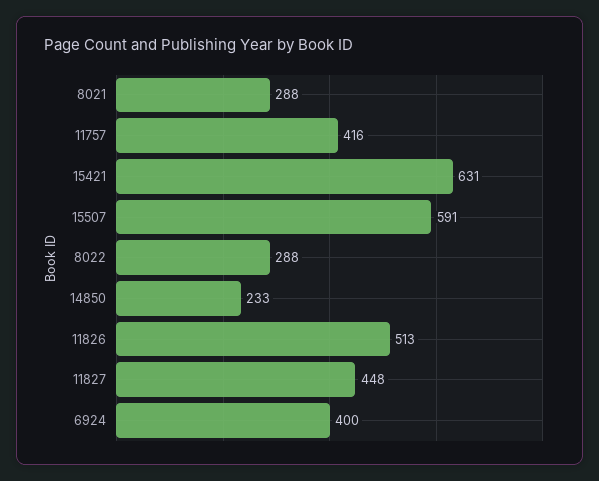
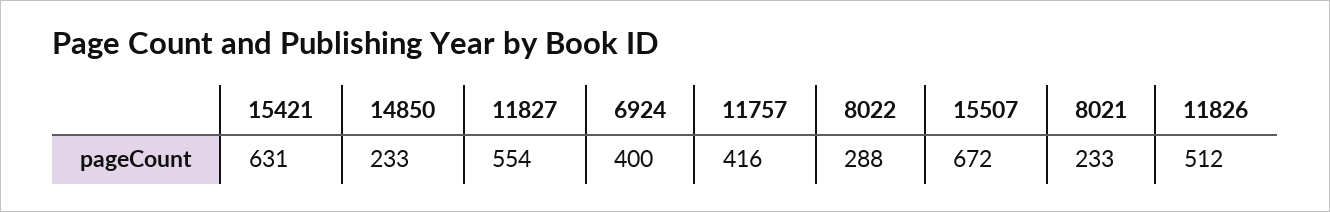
8021: 288 -> 233
15507: 591 -> 672
11826: 513 -> 512
11827: 448 -> 554

